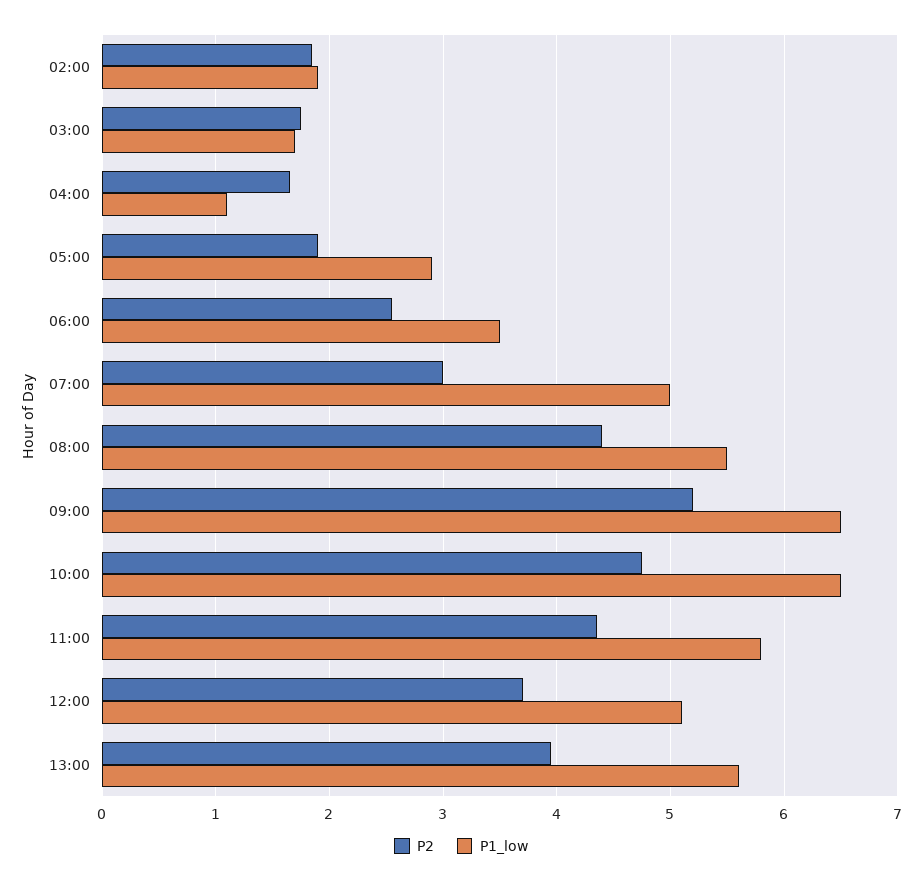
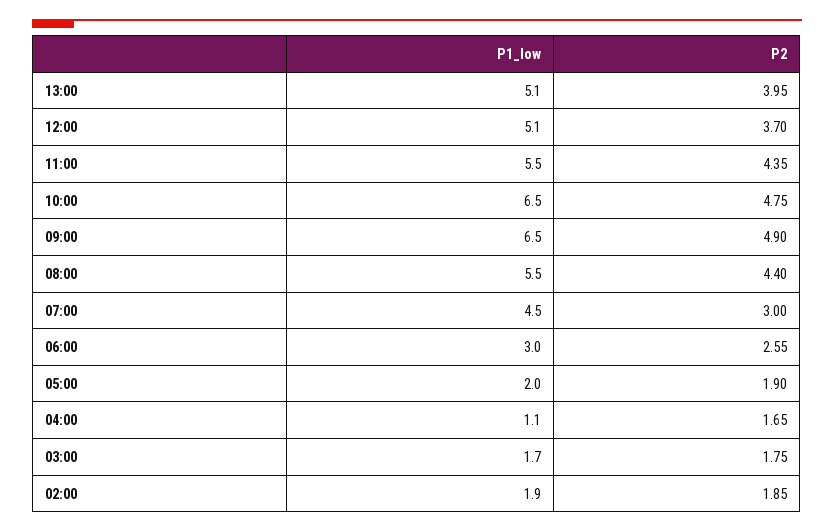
P1_low, 05:00: 2.9 -> 2
P1_low, 06:00: 3.5 -> 3
P1_low, 07:00: 5 -> 4.5
P2, 09:00: 5.2 -> 4.9
P1_low, 11:00: 5.8 -> 5.5
P1_low, 13:00: 5.6 -> 5.1

